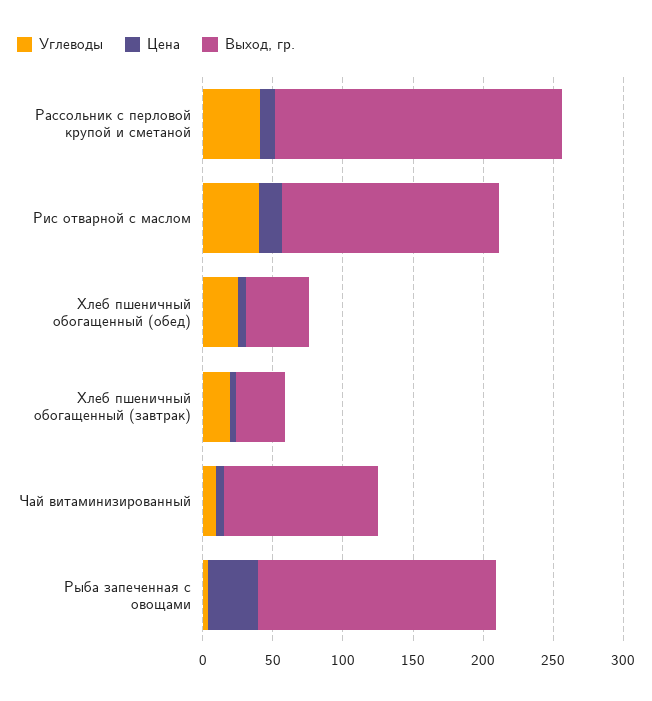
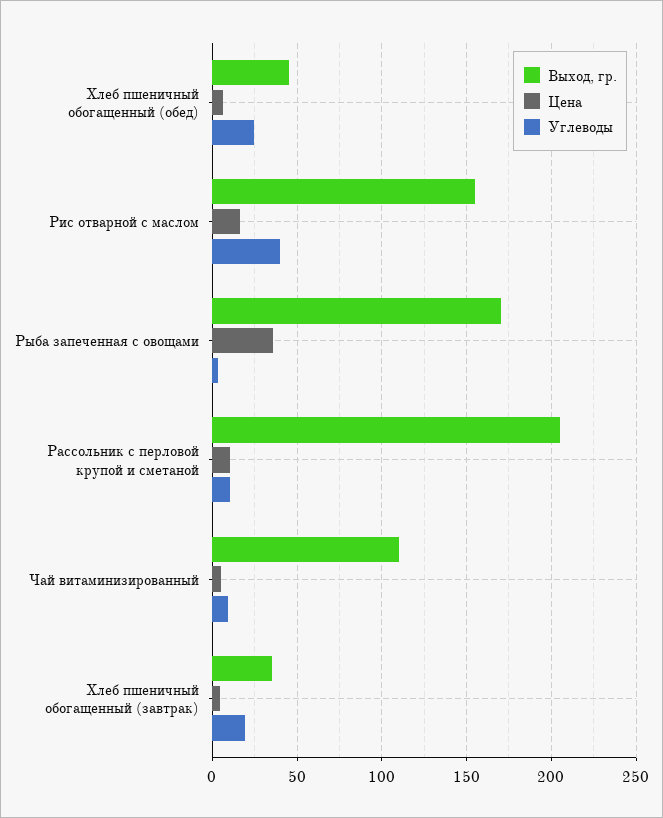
Углеводы, Рассольник с перловой крупой и сметаной: 40 -> 10

